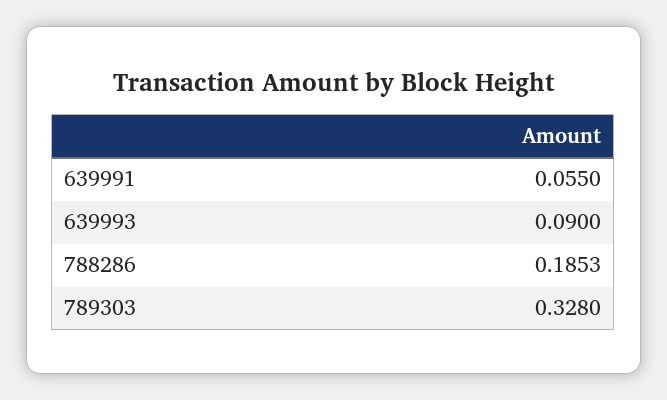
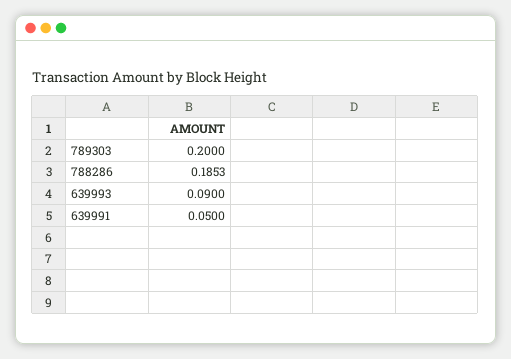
639991: 0.055 -> 0.05
789303: 0.328 -> 0.2

